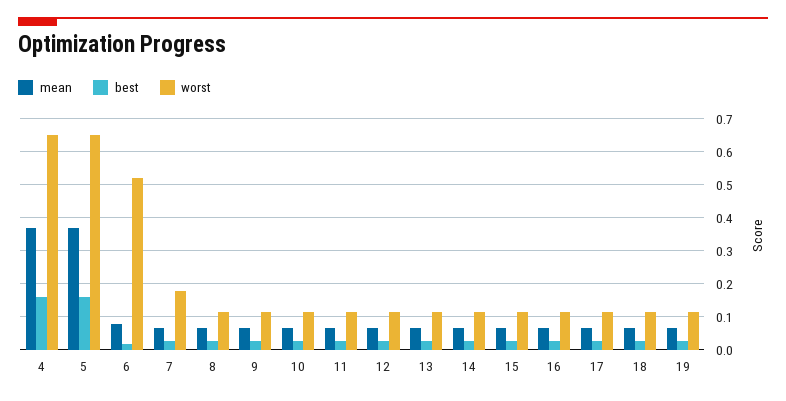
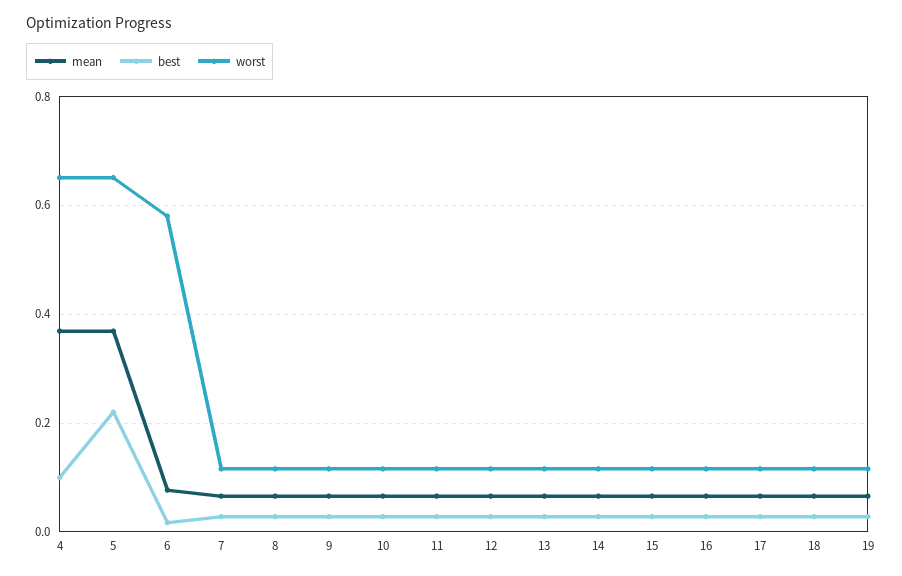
best, 4: 0.16 -> 0.1
best, 5: 0.16 -> 0.22
worst, 6: 0.52 -> 0.58
worst, 7: 0.18 -> 0.12

